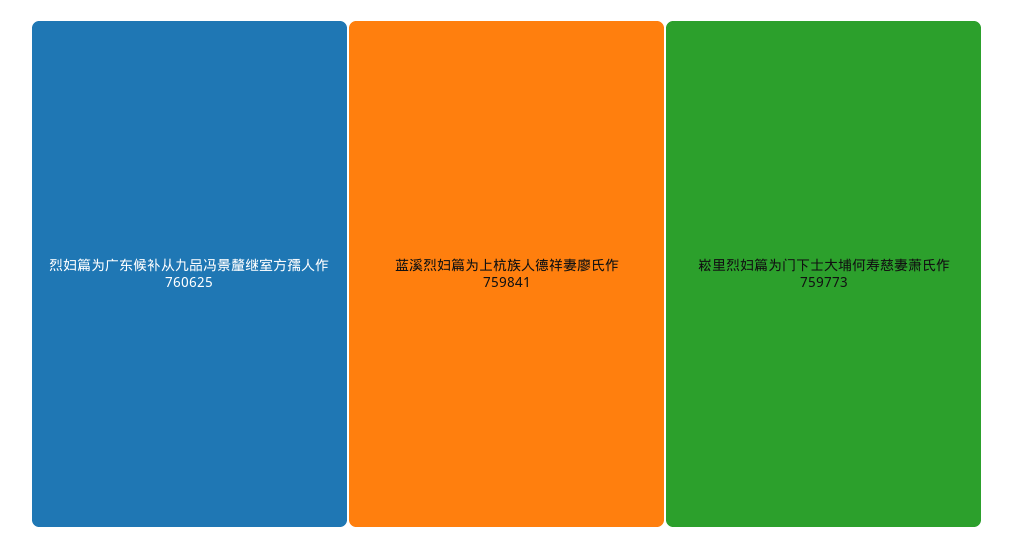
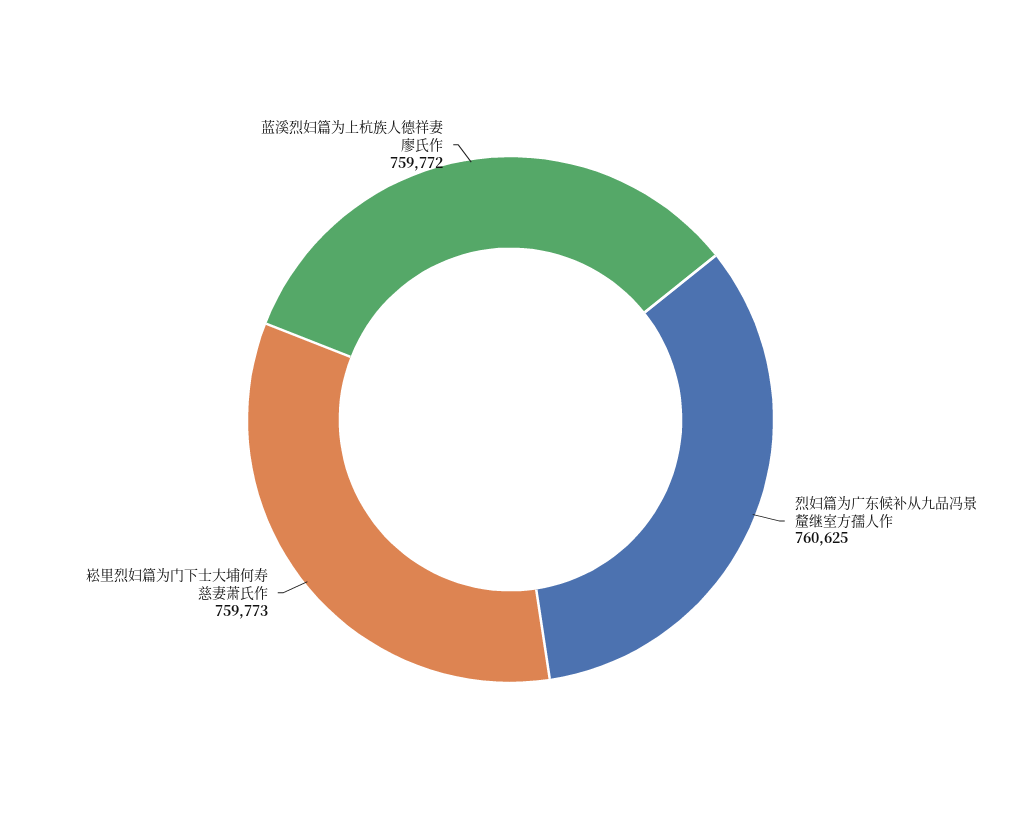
蓝溪烈妇篇为上杭族人德祥妻廖氏作: 759841 -> 759772

